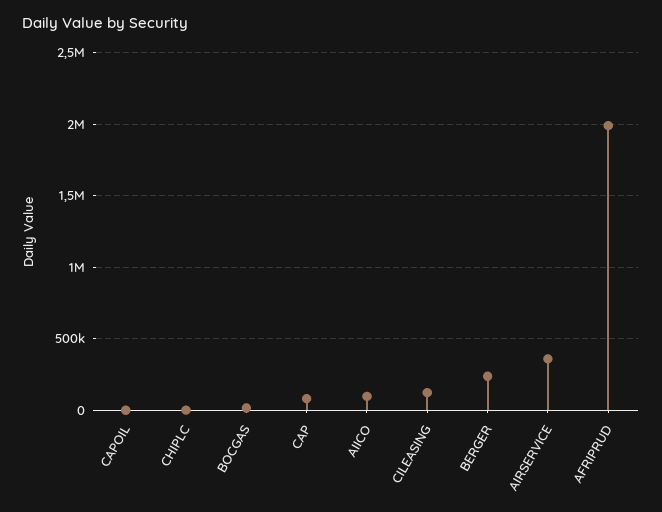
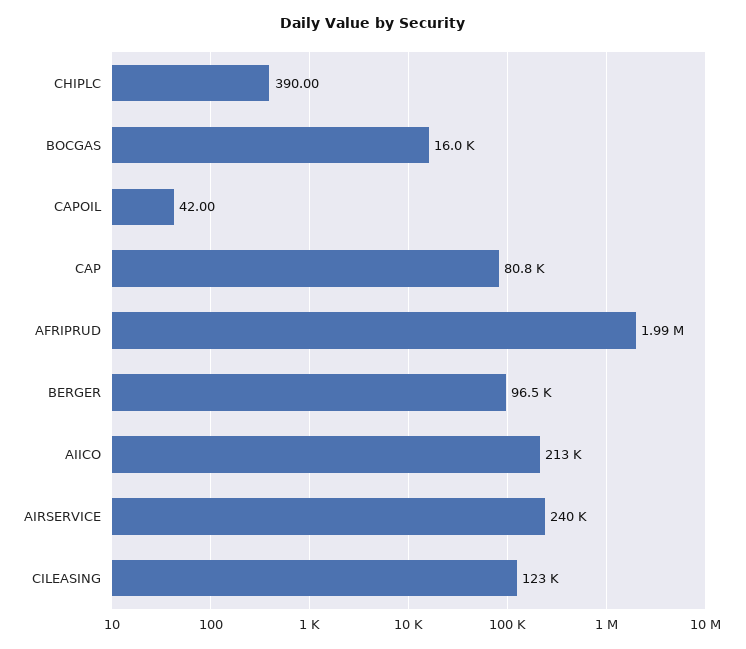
AIICO: 100000 -> 213000
BERGER: 250000 -> 96500
AIRSERVICE: 350000 -> 240000

